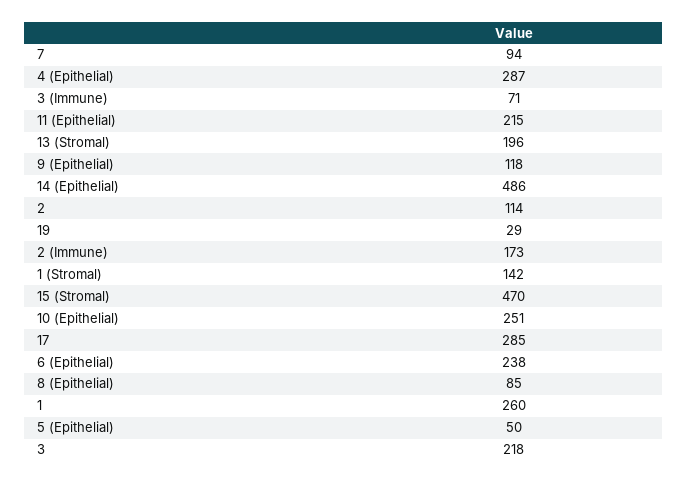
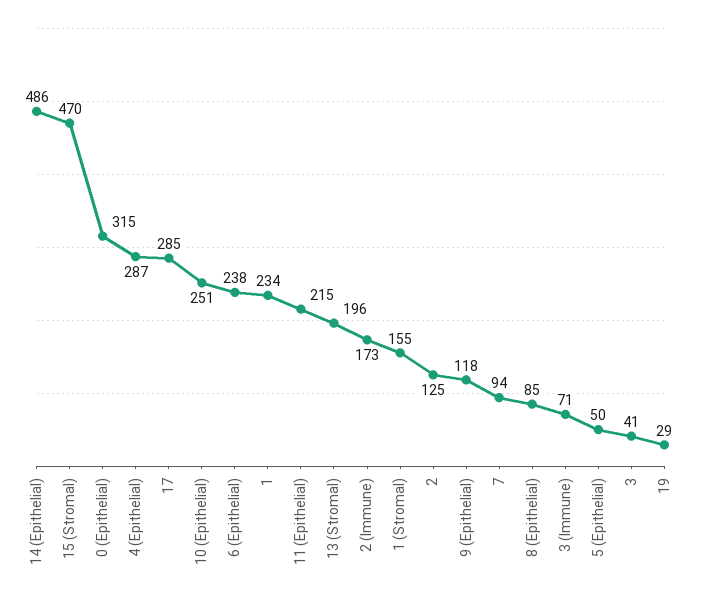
2: 114 -> 125
1 (Stromal): 142 -> 155
1: 260 -> 234
3: 218 -> 41
0 (Epithelial): none -> 315

